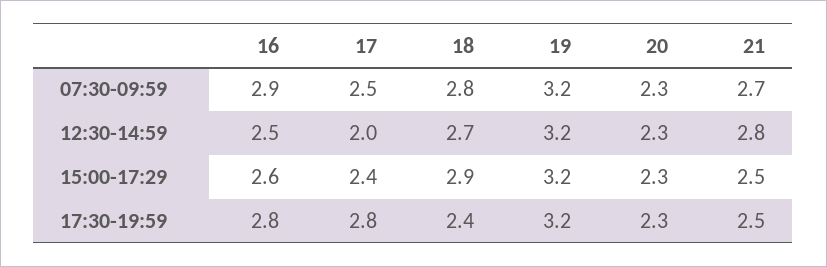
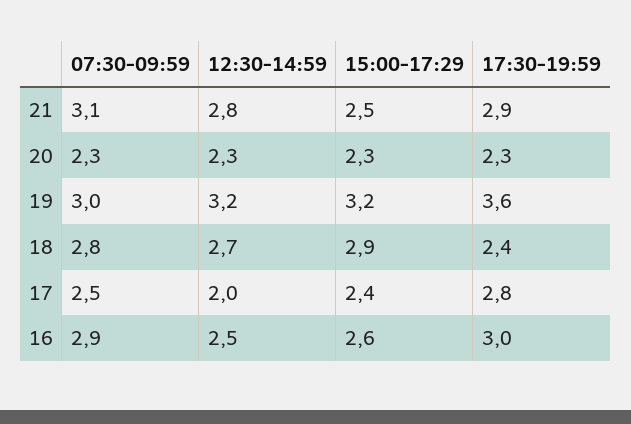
19, 07:30-09:59: 3.2 -> 3
21, 07:30-09:59: 2.7 -> 3.1
16, 17:30-19:59: 2.8 -> 3
19, 17:30-19:59: 3.2 -> 3.6
21, 17:30-19:59: 2.5 -> 2.9

